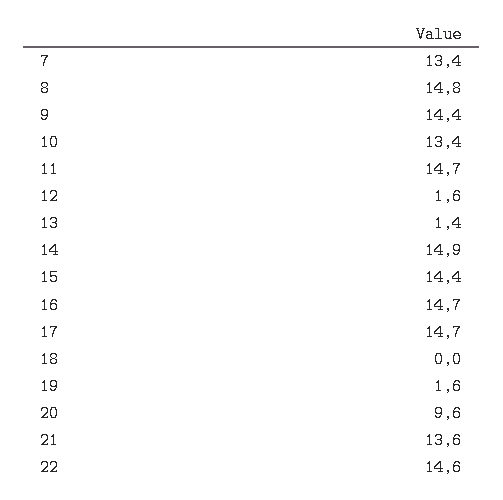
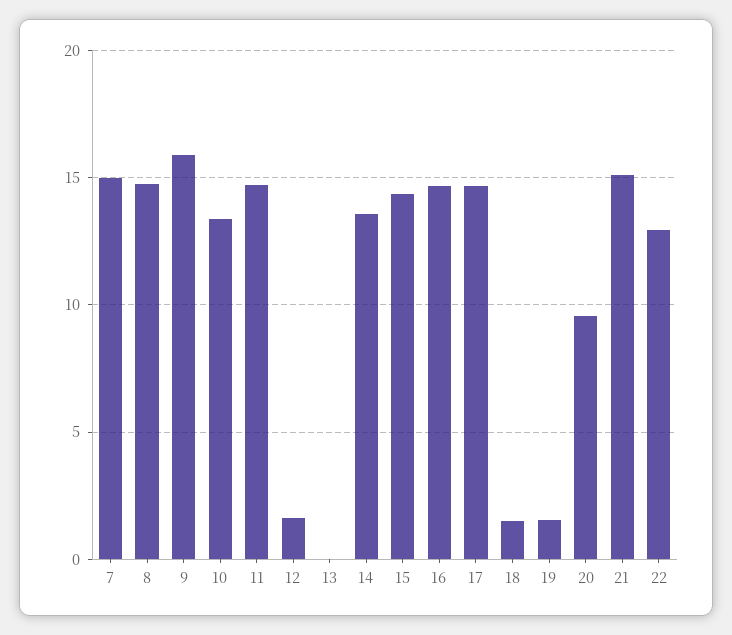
7: 13.4 -> 15
9: 14.4 -> 16
13: 1.4 -> 0
14: 14.9 -> 13.5
18: 0 -> 1.5
21: 13.6 -> 15
22: 14.6 -> 13

